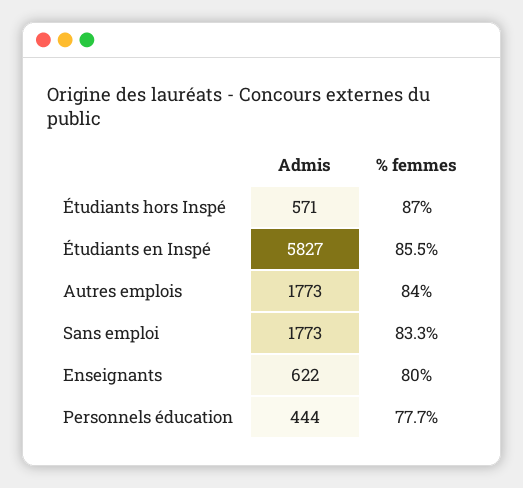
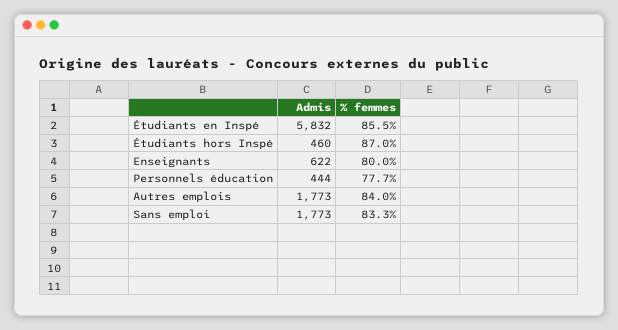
Admis, Étudiants hors Inspé: 571 -> 460
Admis, Étudiants en Inspé: 5827 -> 5832

